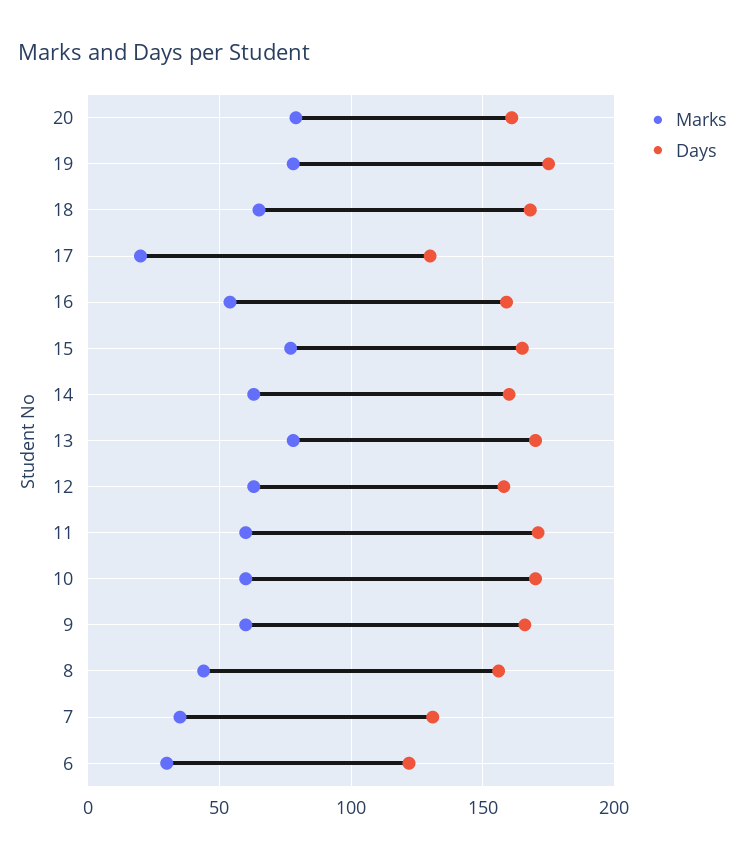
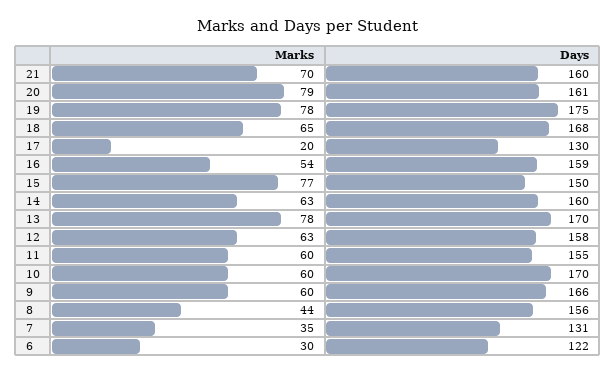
Days, 15: 165 -> 150
Days, 11: 170 -> 155
Marks, 21: none -> 70
Days, 21: none -> 160

